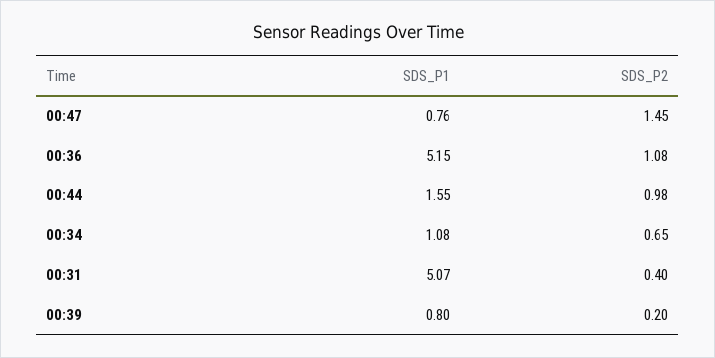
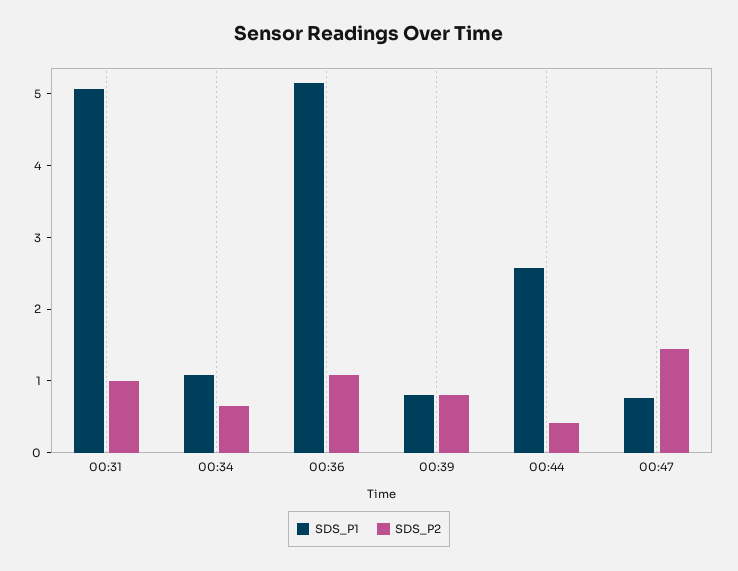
SDS_P1, 00:44: 1.55 -> 2.6
SDS_P2, 00:44: 0.98 -> 0.4
SDS_P2, 00:31: 0.4 -> 1
SDS_P2, 00:39: 0.2 -> 0.8

